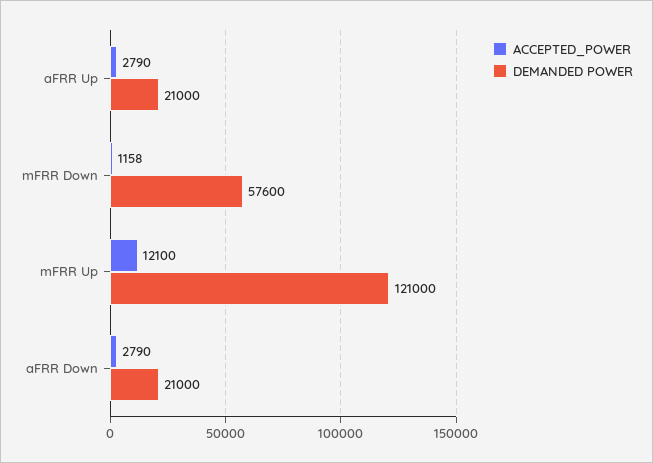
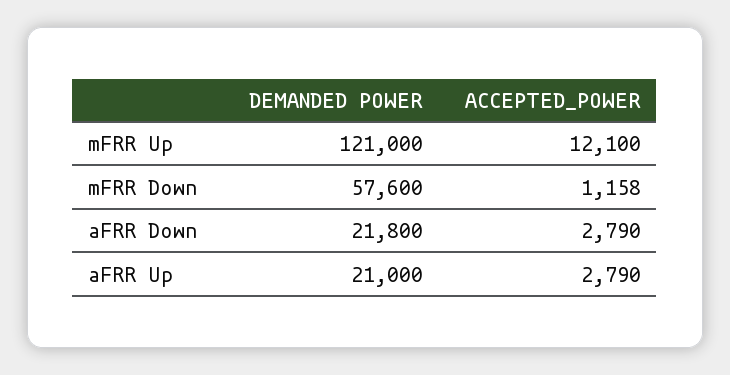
DEMANDED POWER, aFRR Down: 21000 -> 21800

